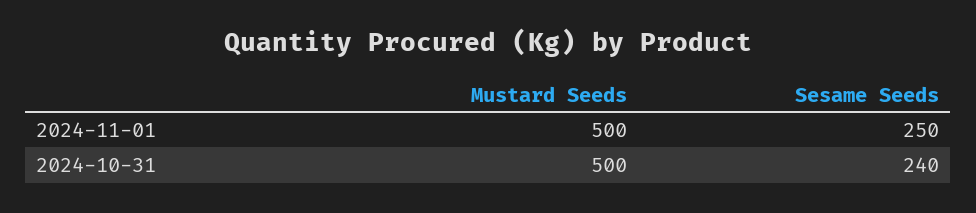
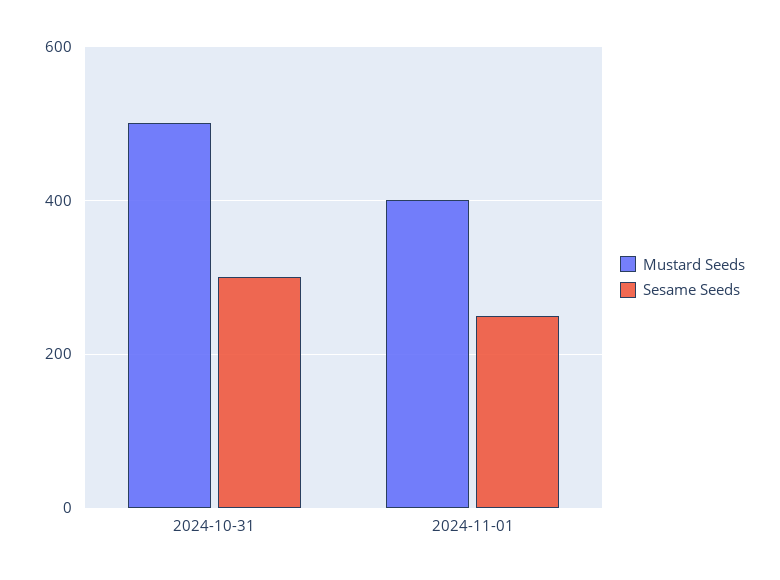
Mustard Seeds, 2024-11-01: 500 -> 400
Sesame Seeds, 2024-10-31: 240 -> 300

